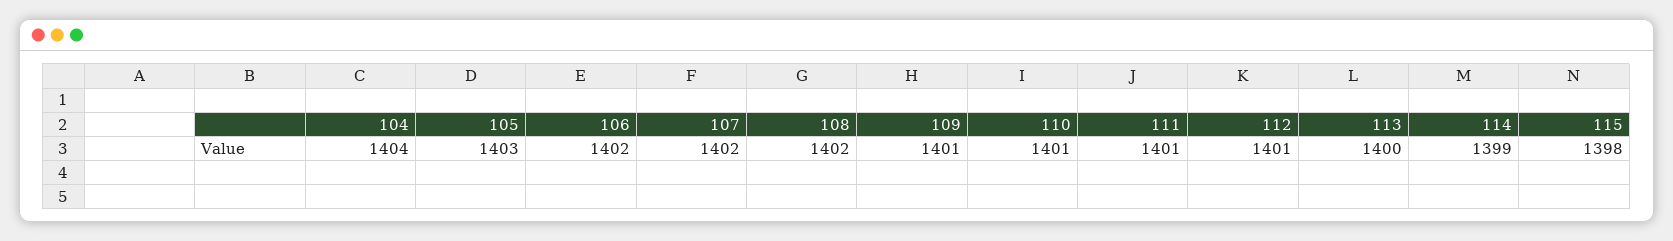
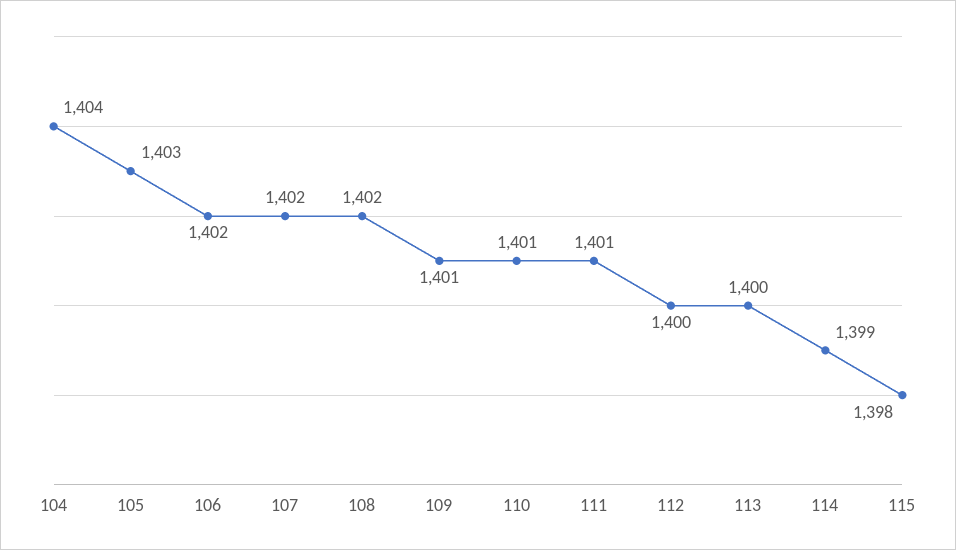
112: 1401 -> 1400

